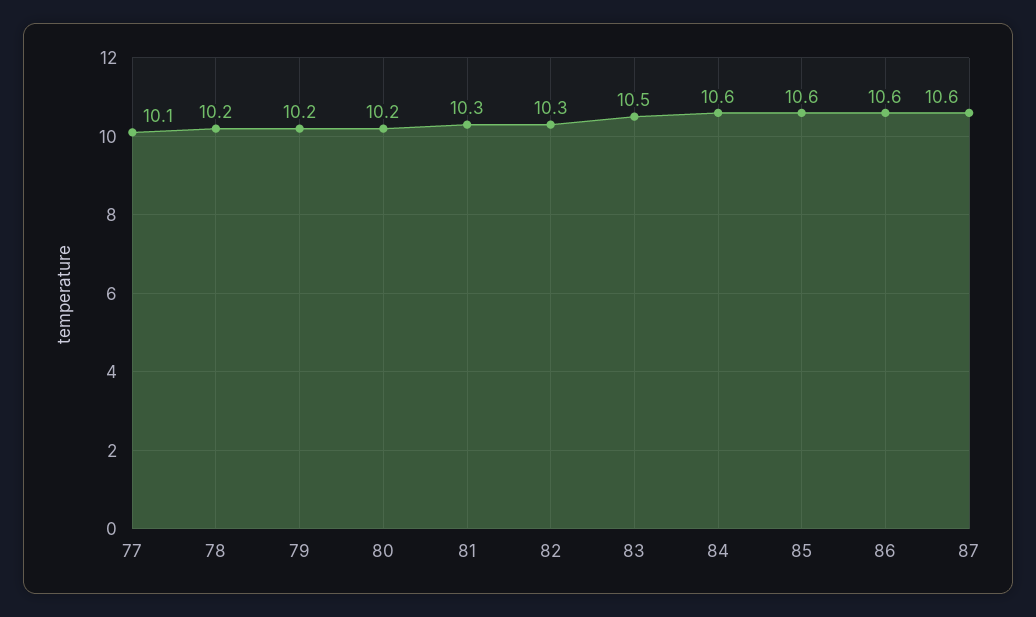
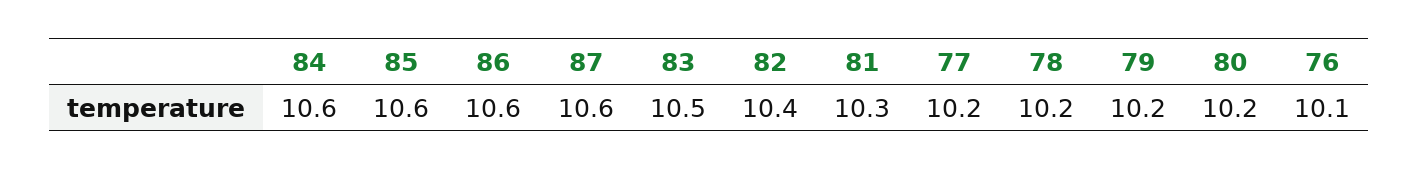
77: 10.1 -> 10.2
82: 10.3 -> 10.4
76: none -> 10.1

